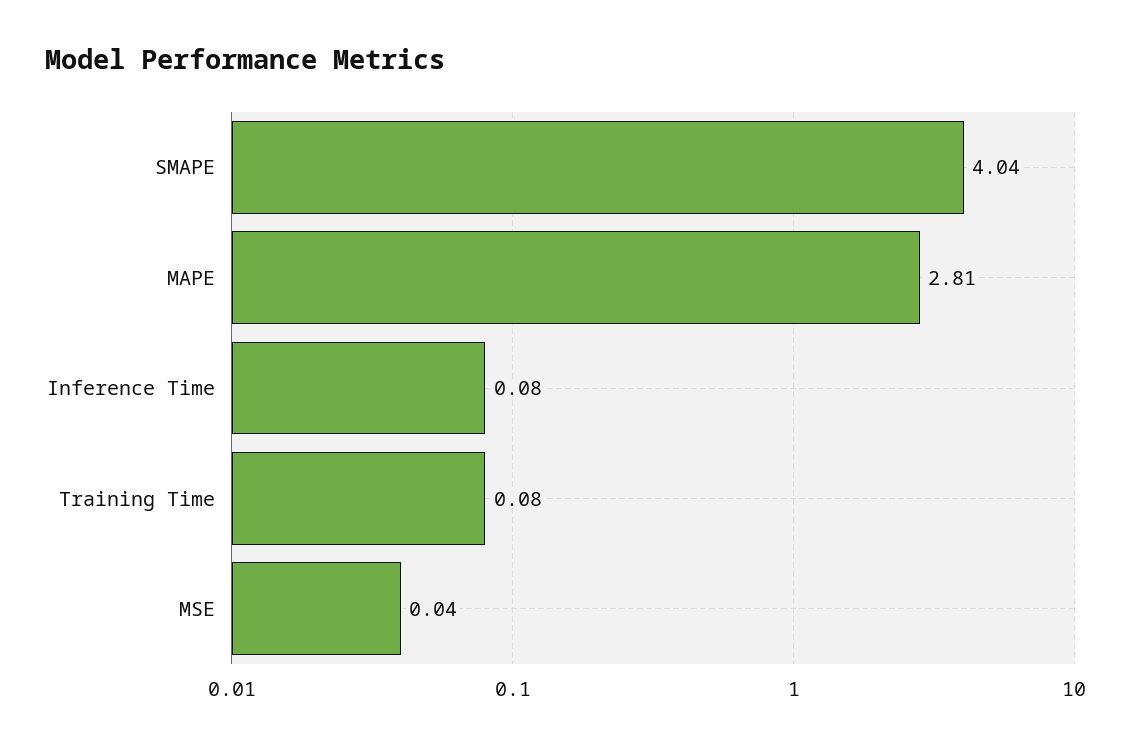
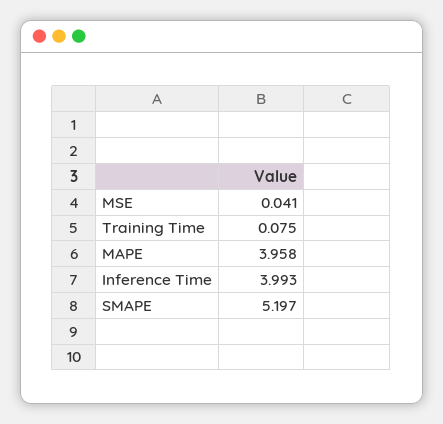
SMAPE: 4.04 -> 5.197
MAPE: 2.81 -> 3.958
Inference Time: 0.08 -> 3.993

